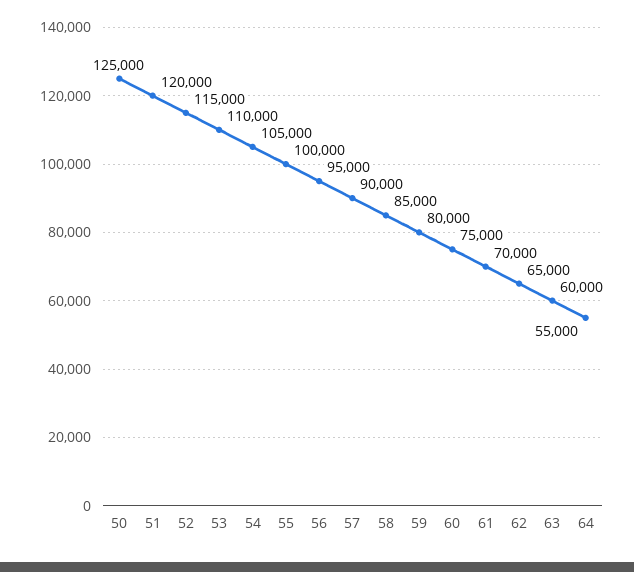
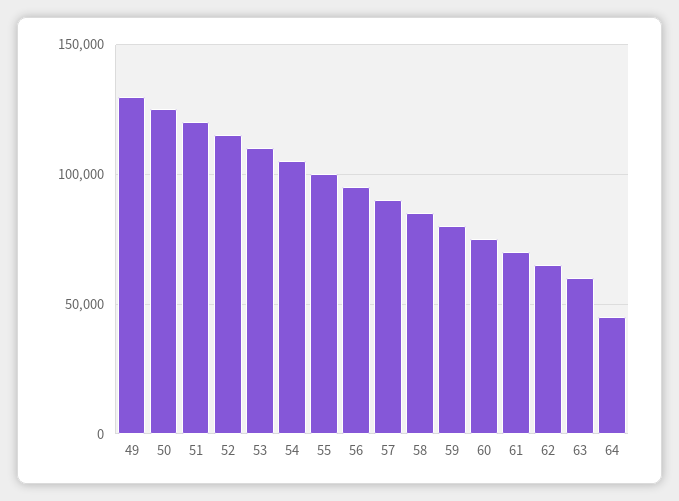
64: 55000 -> 45000
49: none -> 130000

